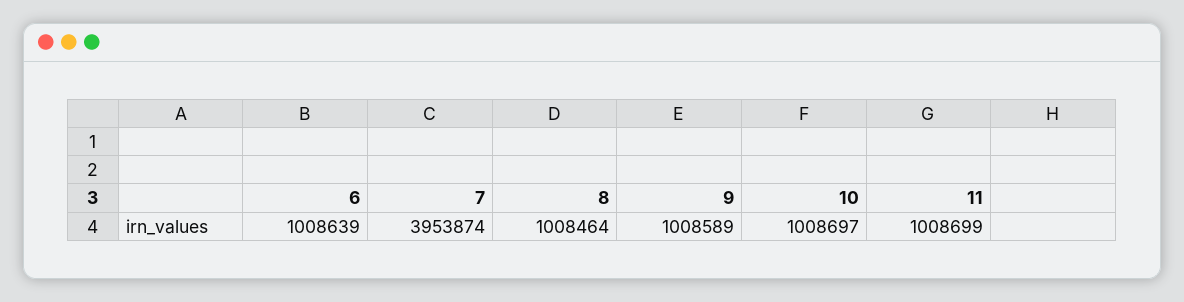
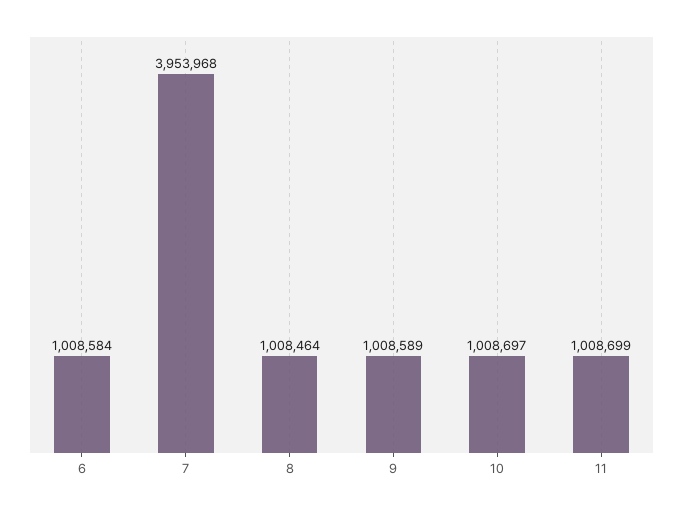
6: 1008639 -> 1008584
7: 3953874 -> 3953968

